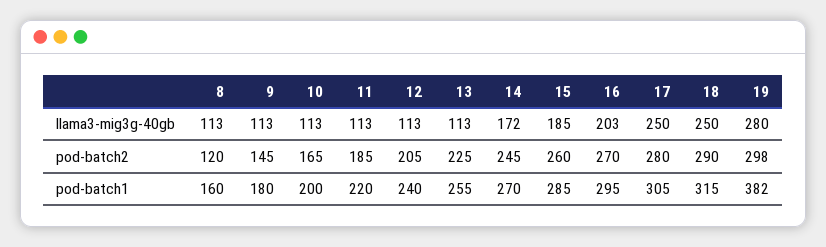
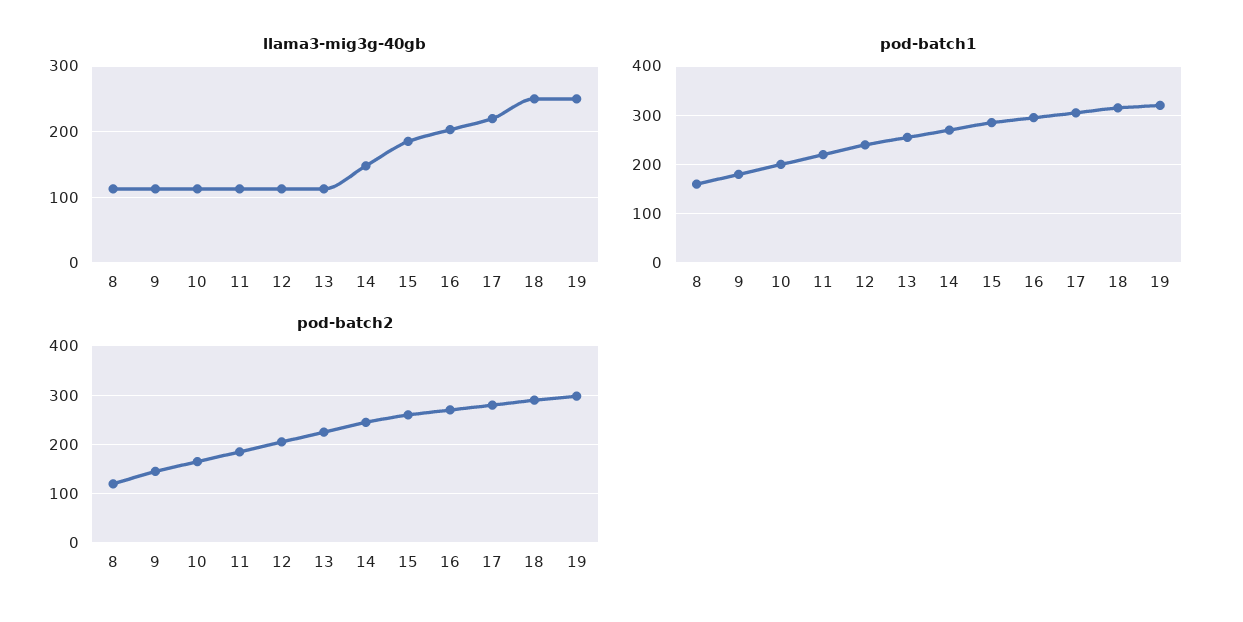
llama3-mig3g-40gb, 14: 172 -> 150
llama3-mig3g-40gb, 17: 250 -> 220
llama3-mig3g-40gb, 19: 280 -> 250
pod-batch1, 19: 382 -> 320

